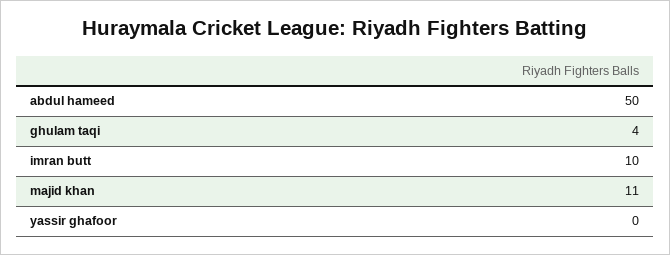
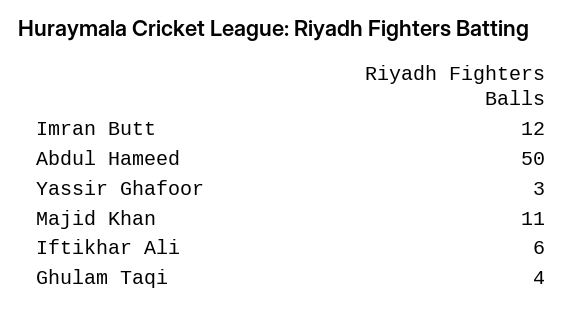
imran butt: 10 -> 12
yassir ghafoor: 0 -> 3
Iftikhar Ali: none -> 6

